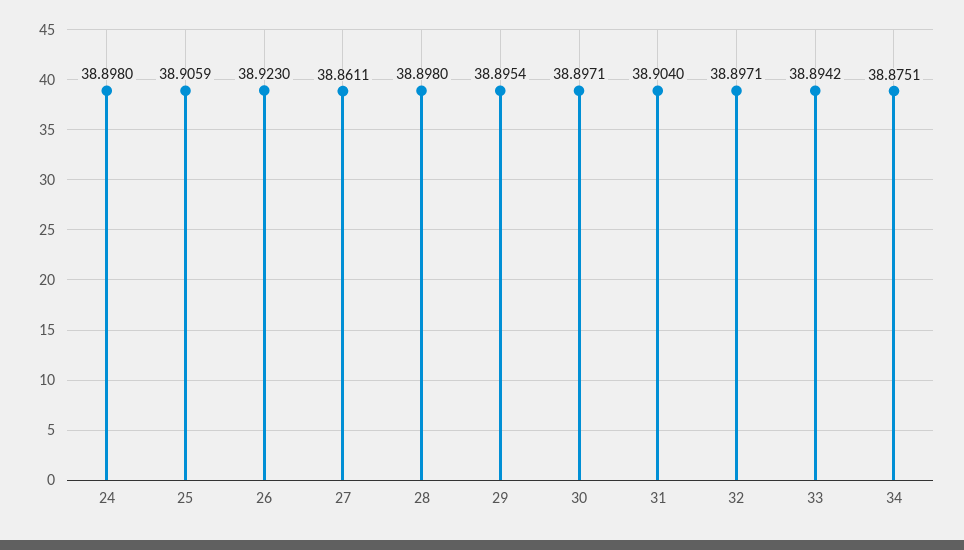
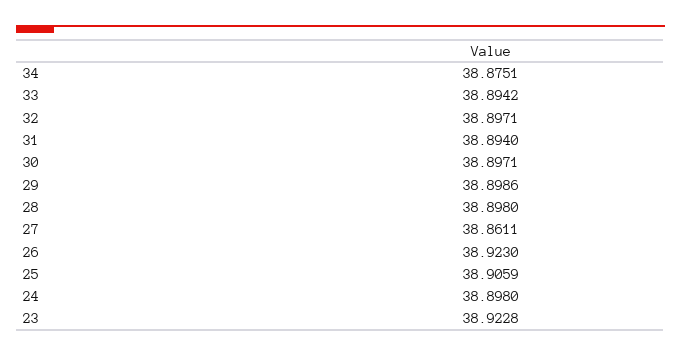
29: 38.8954 -> 38.8986
31: 38.904 -> 38.894
23: none -> 38.9228

